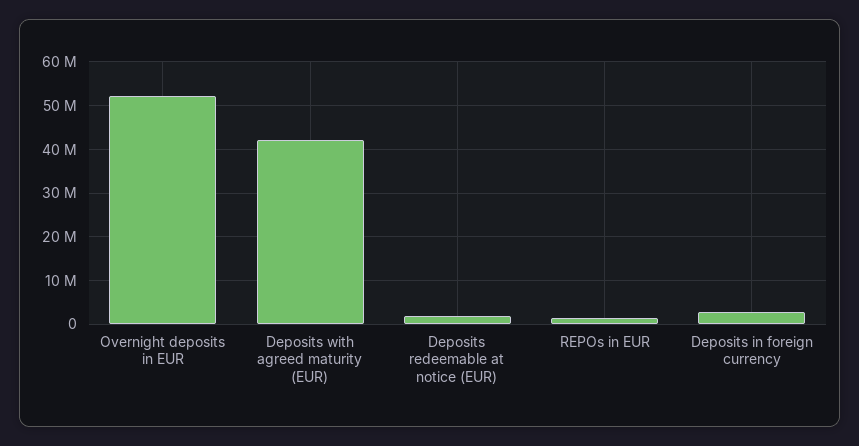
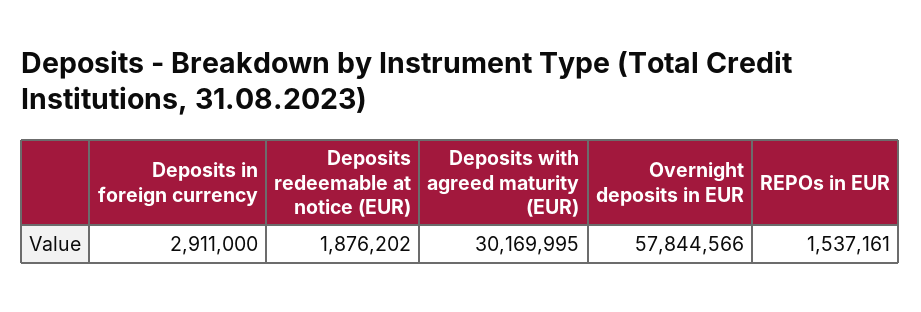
Overnight deposits in EUR: 52000000 -> 57844566
Deposits with agreed maturity (EUR): 42000000 -> 30169995

